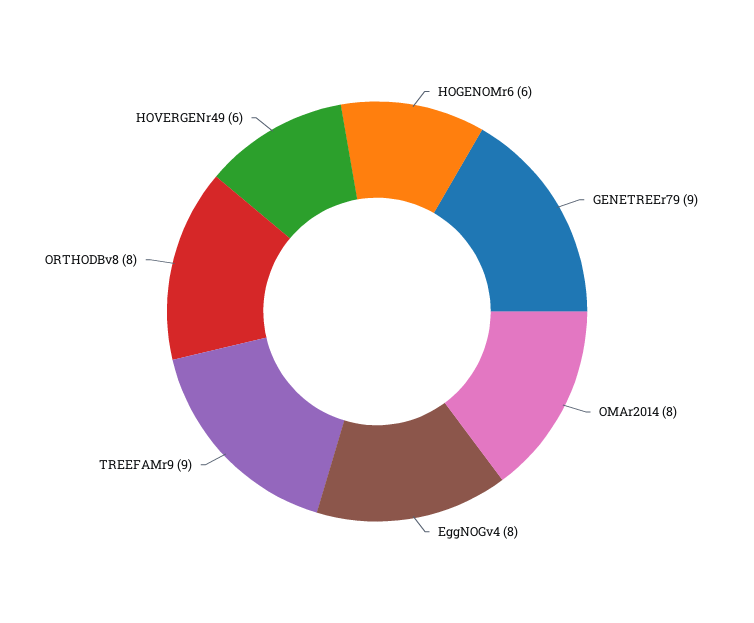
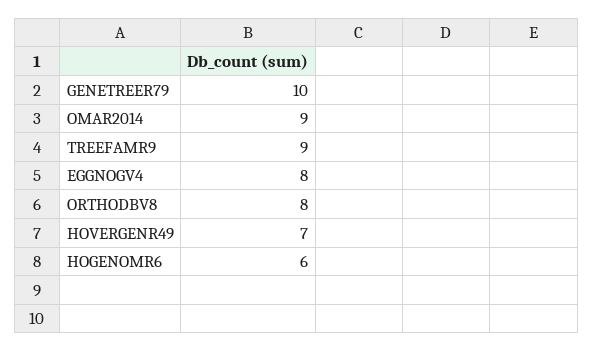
GENETREEr79: 9 -> 10
OMAr2014: 8 -> 9
HOVERGENr49: 6 -> 7

